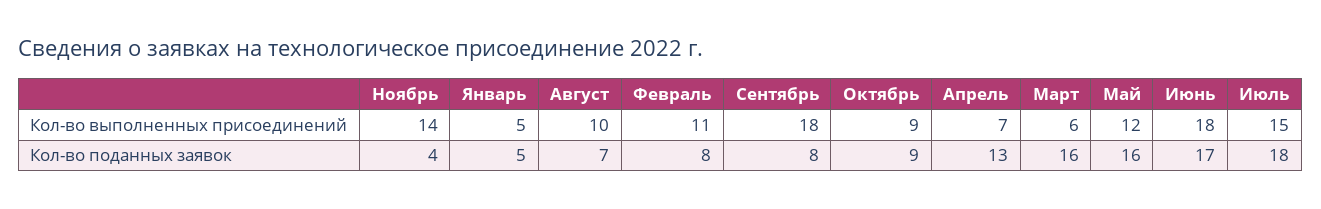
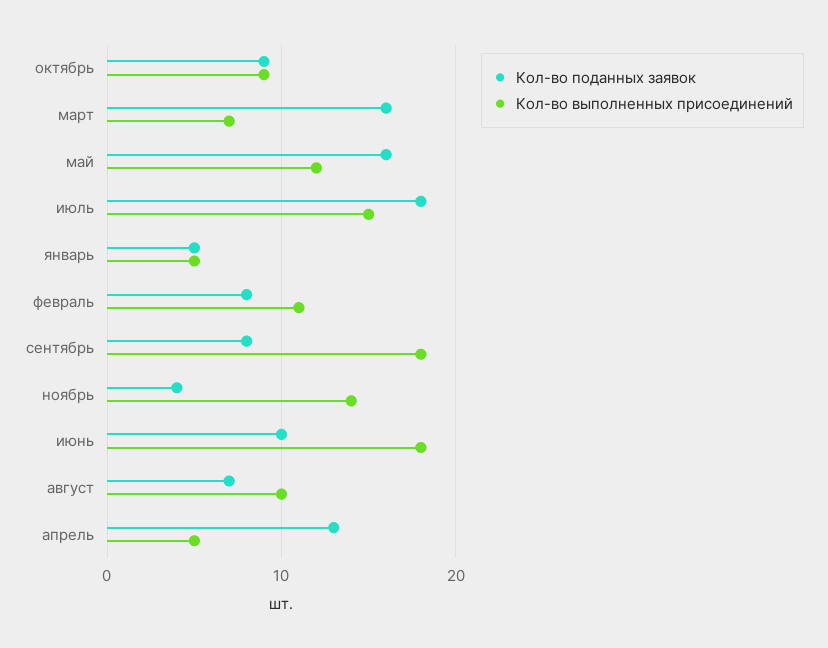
Кол-во выполненных присоединений, Апрель: 7 -> 5
Кол-во выполненных присоединений, Март: 6 -> 7
Кол-во поданных заявок, Июнь: 17 -> 10

